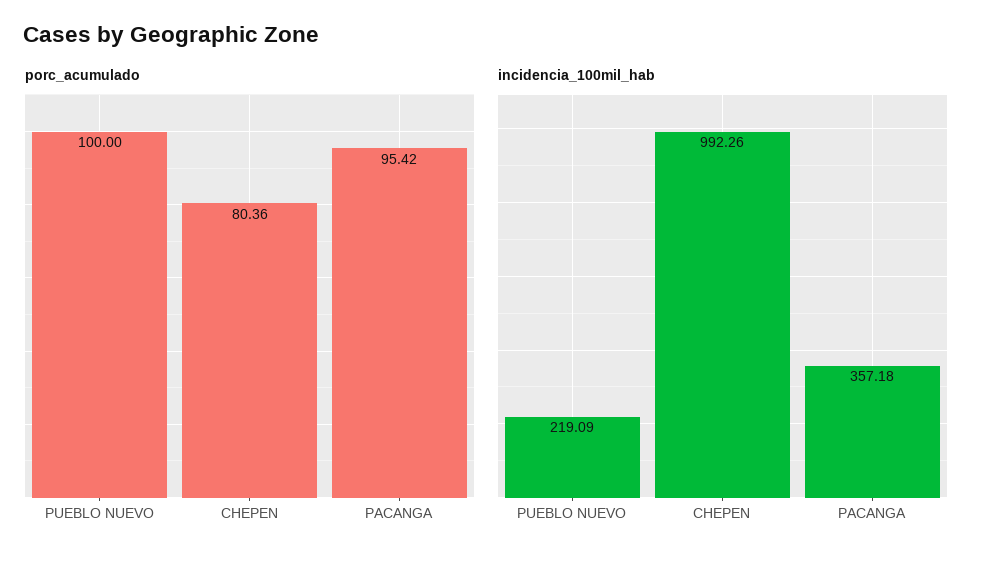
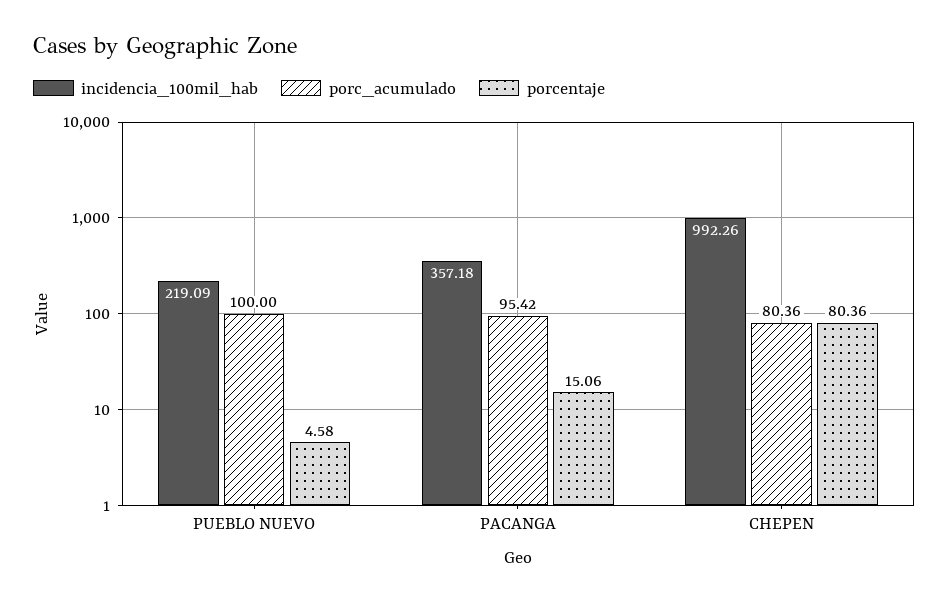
porcentaje, PUEBLO NUEVO: none -> 4.58
porcentaje, PACANGA: none -> 15.06
porcentaje, CHEPEN: none -> 80.36

